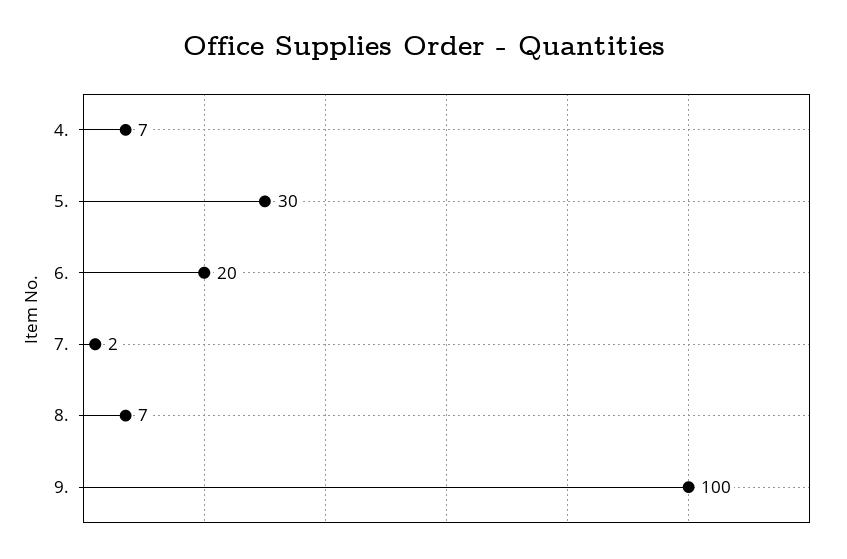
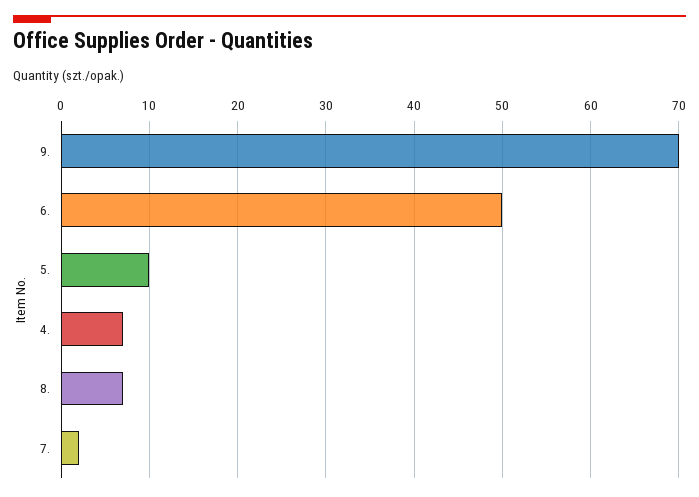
5.: 30 -> 10
6.: 20 -> 50
9.: 100 -> 70

